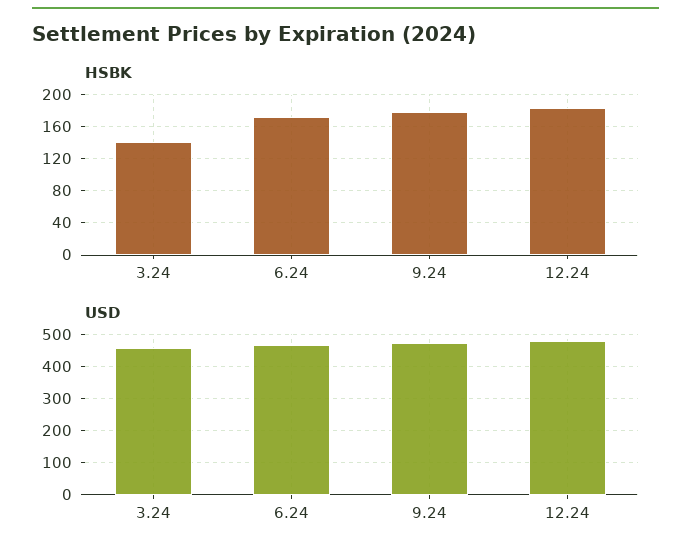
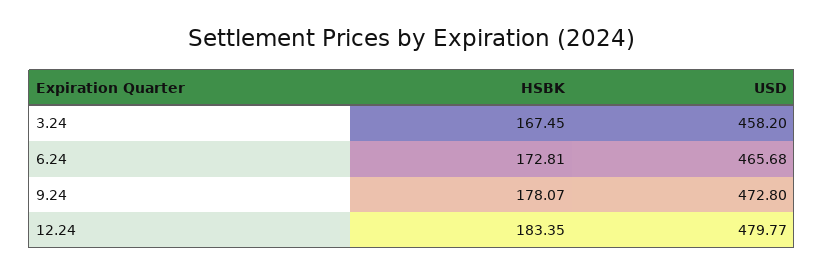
HSBK, 3.24: 140 -> 167.45

